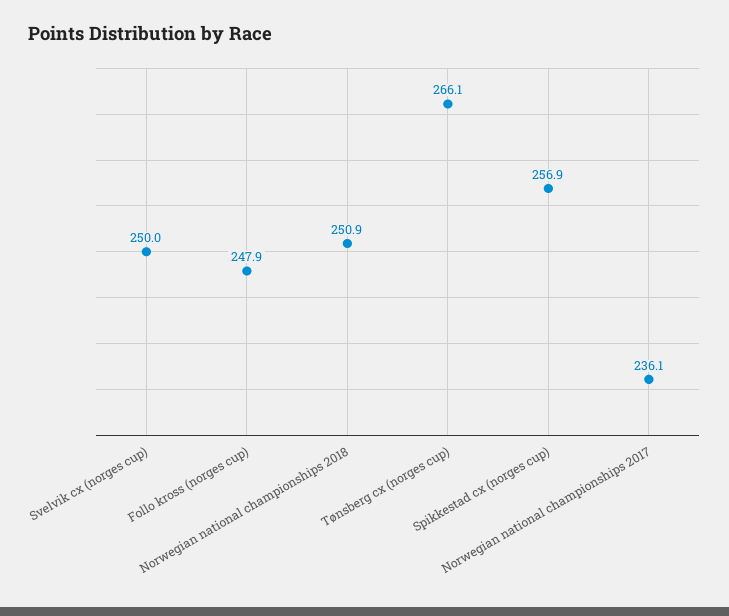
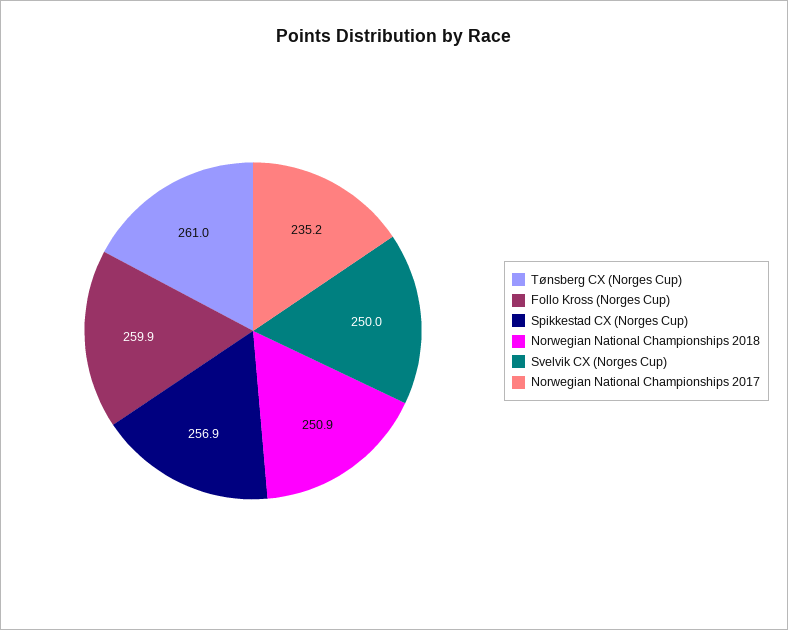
Follo kross (norges cup): 247.9 -> 259.9
Tønsberg cx (norges cup): 266.1 -> 261
Norwegian national championships 2017: 236.1 -> 235.2

